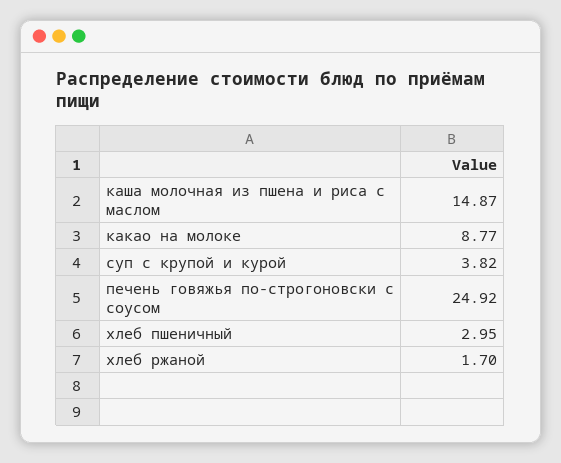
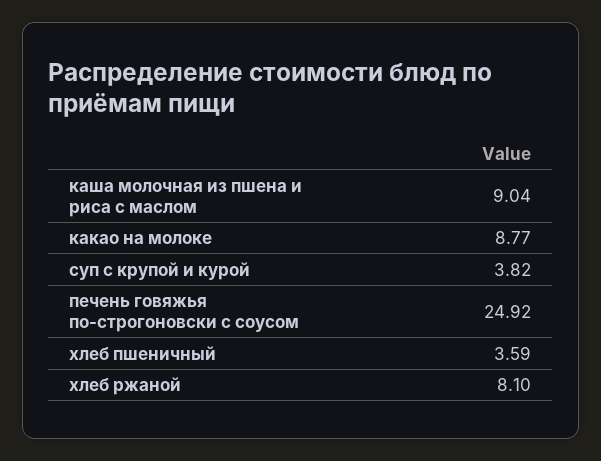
каша молочная из пшена и риса с маслом: 14.87 -> 9.04
хлеб пшеничный: 2.95 -> 3.59
хлеб ржаной: 1.7 -> 8.1

